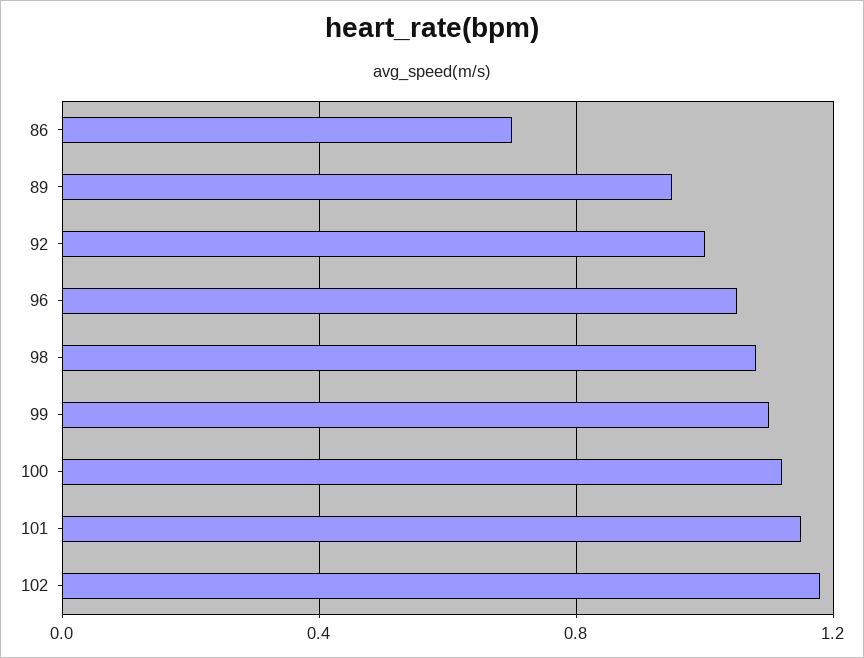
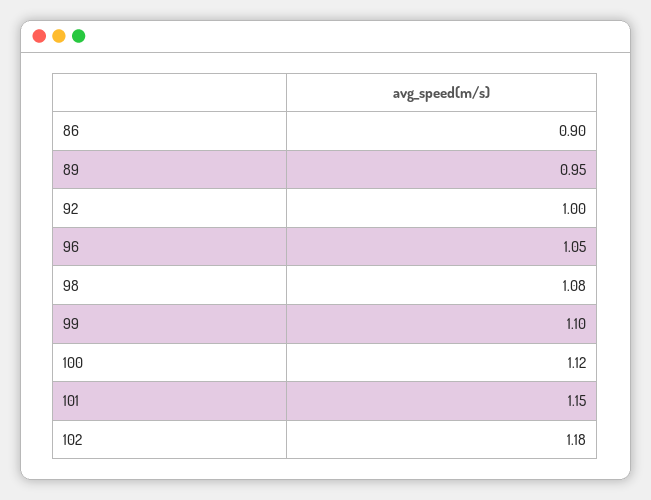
86: 0.7 -> 0.9

